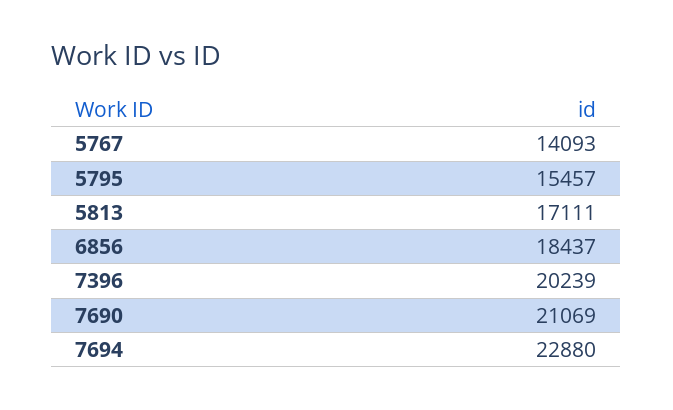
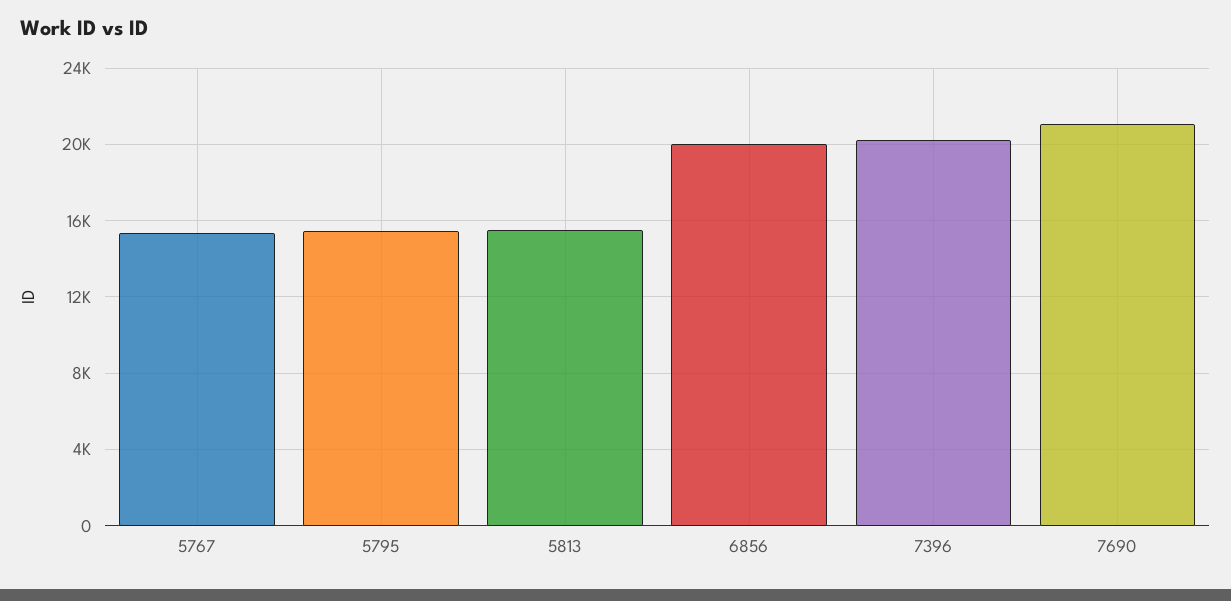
5767: 14093 -> 15500
5813: 17111 -> 15500
6856: 18437 -> 20000
7694: 22880 -> none

